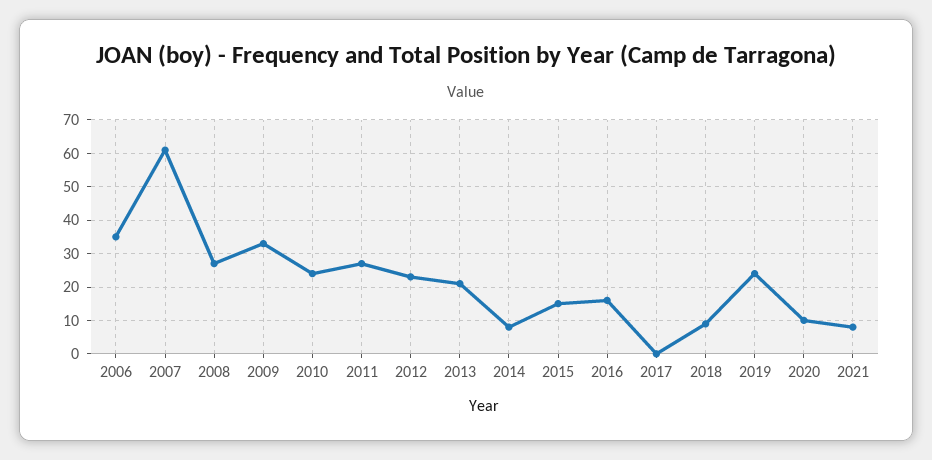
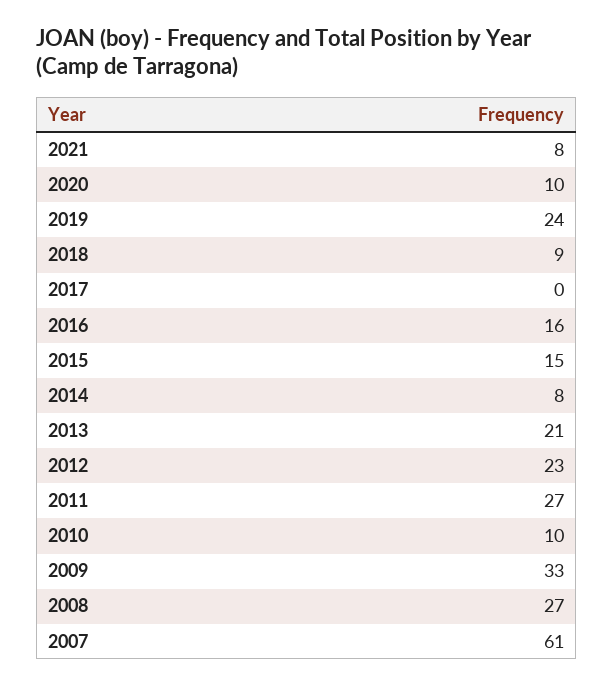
2006: 35 -> none
2010: 25 -> 10

